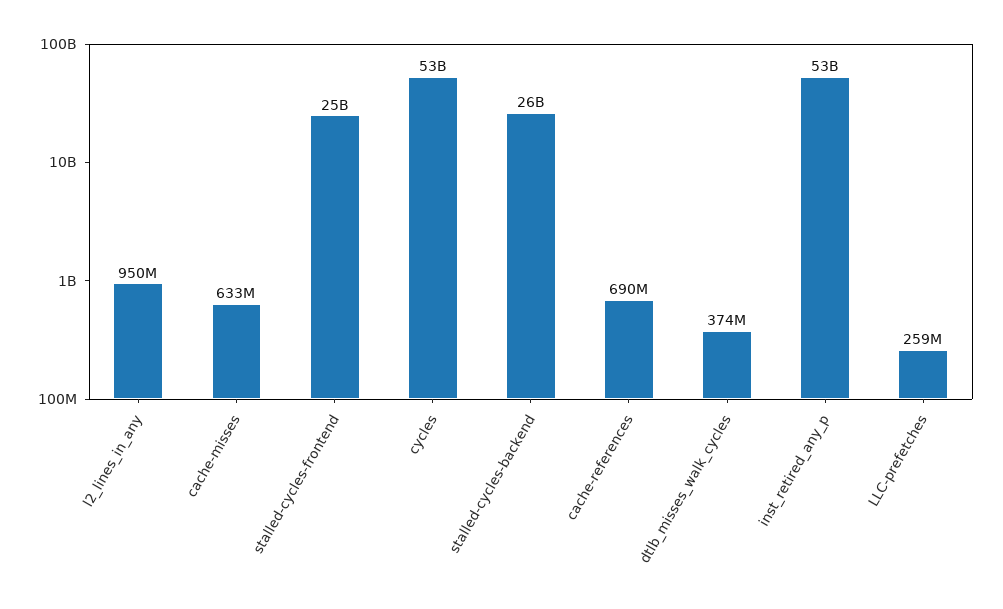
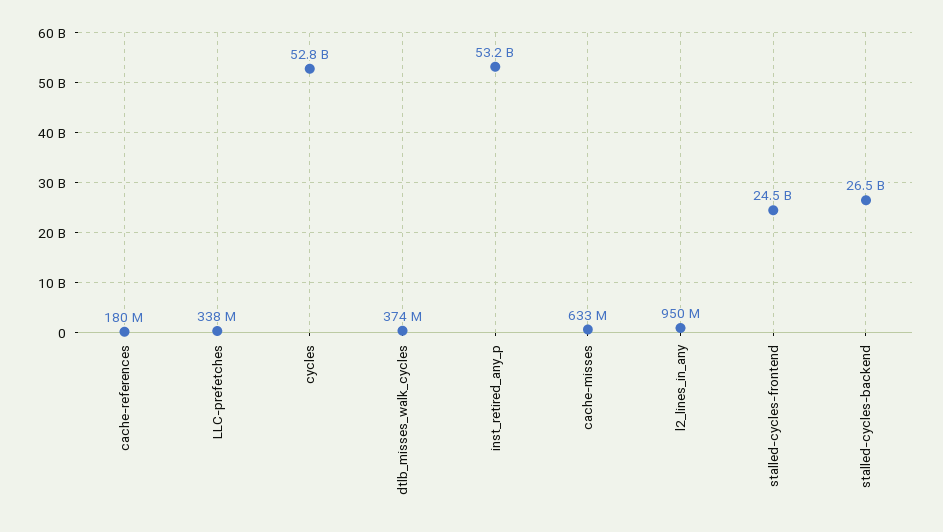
cache-references: 690000000 -> 180000000
LLC-prefetches: 259000000 -> 338000000

